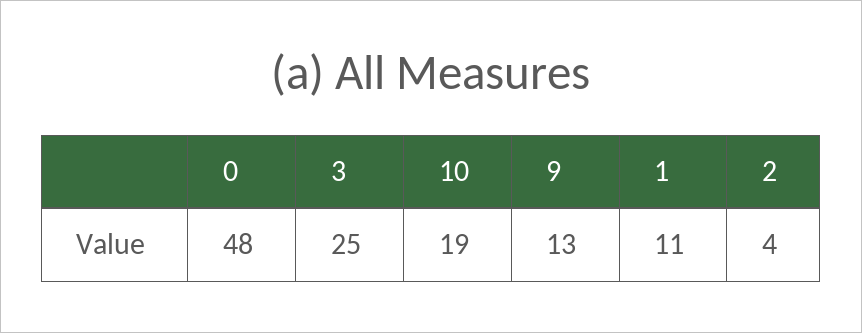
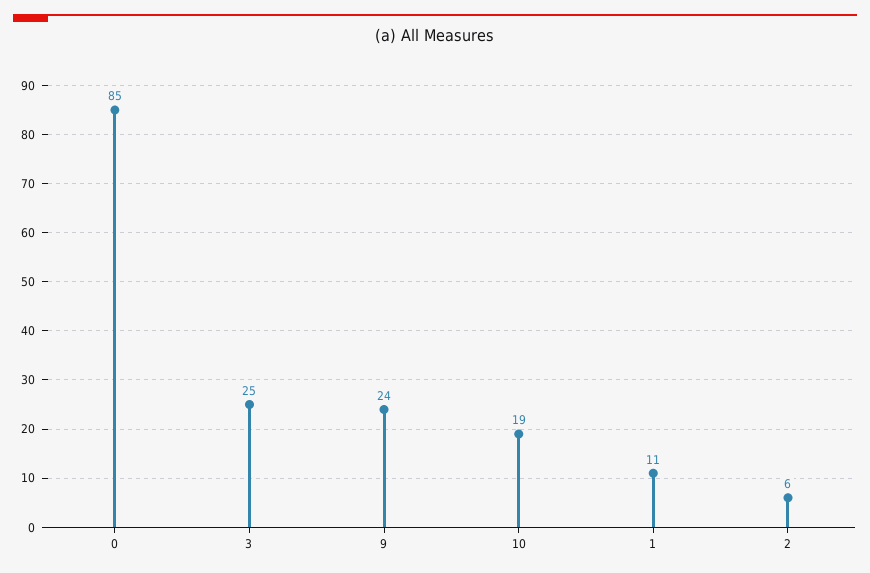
0: 48 -> 85
9: 13 -> 24
2: 4 -> 6

